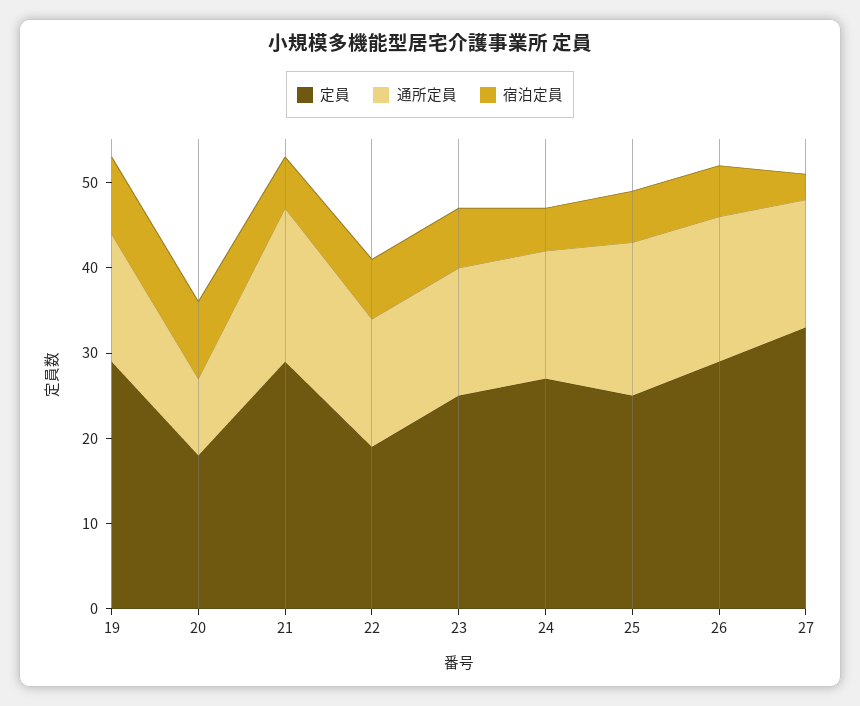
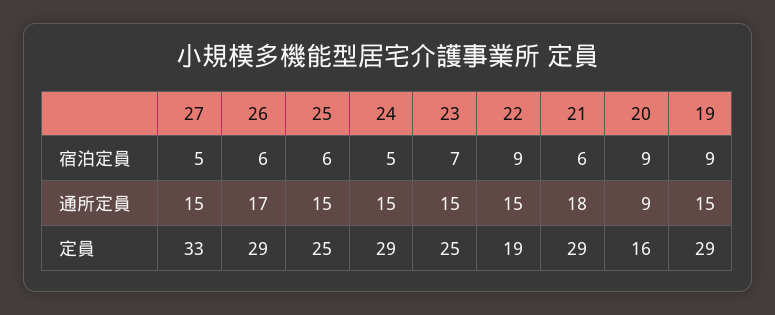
定員, 20: 18 -> 16
宿泊定員, 22: 7 -> 9
定員, 24: 27 -> 29
通所定員, 25: 18 -> 15
宿泊定員, 27: 3 -> 5

